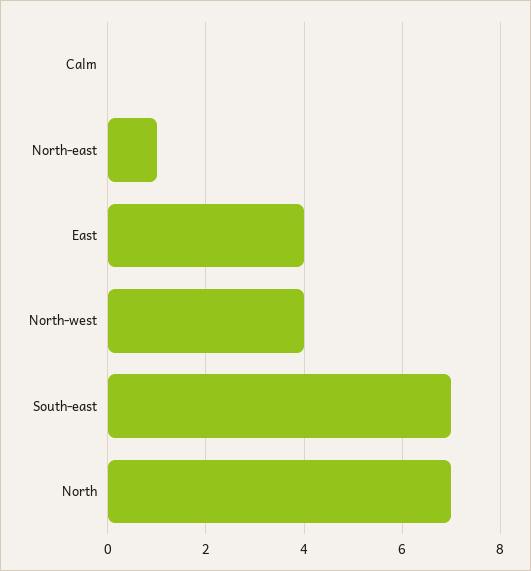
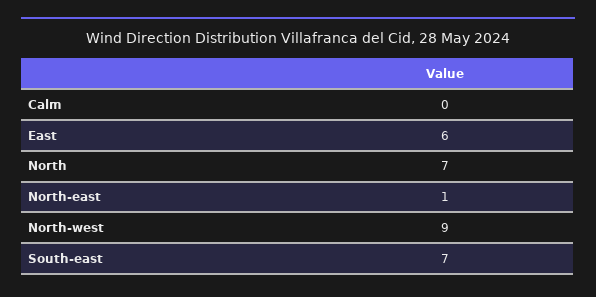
East: 4 -> 6
North-west: 4 -> 9

